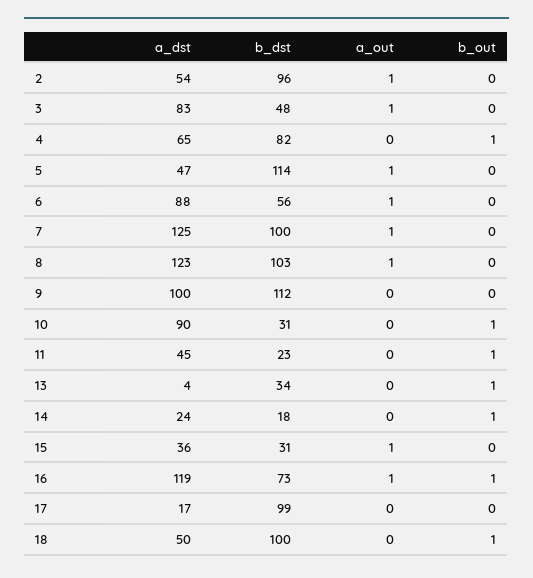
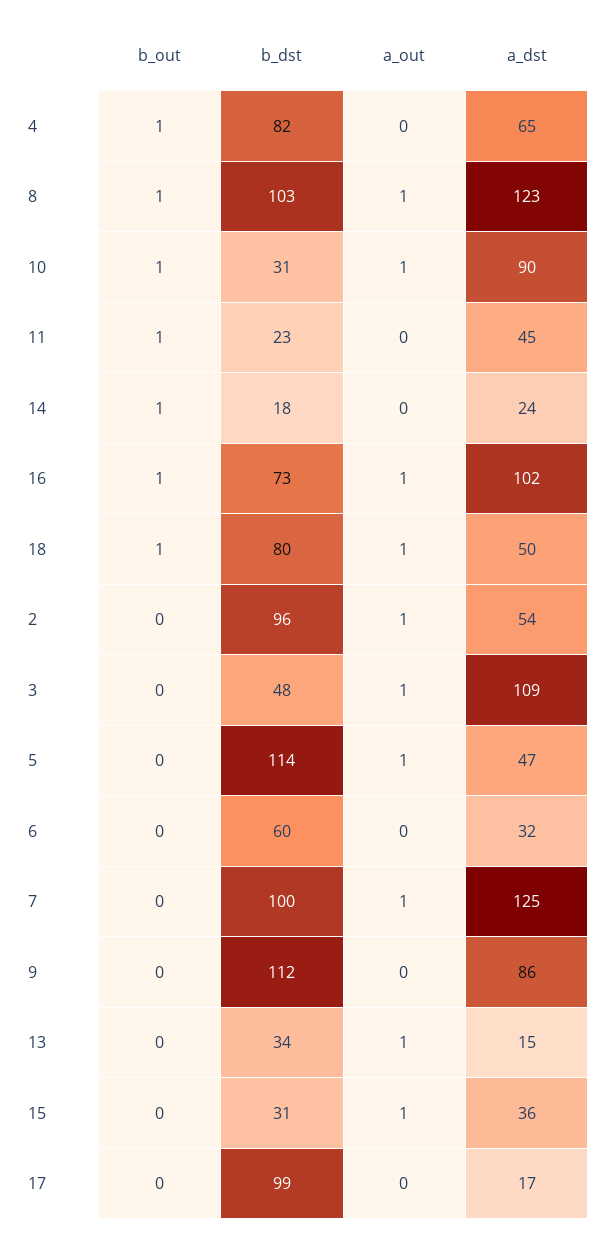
a_dst, 3: 83 -> 109
a_dst, 6: 88 -> 32
b_dst, 6: 56 -> 60
a_out, 6: 1 -> 0
b_out, 8: 0 -> 1
a_dst, 9: 100 -> 86
a_out, 10: 0 -> 1
a_dst, 13: 4 -> 15
a_out, 13: 0 -> 1
b_out, 13: 1 -> 0
a_dst, 16: 119 -> 102
b_dst, 18: 100 -> 80
a_out, 18: 0 -> 1

